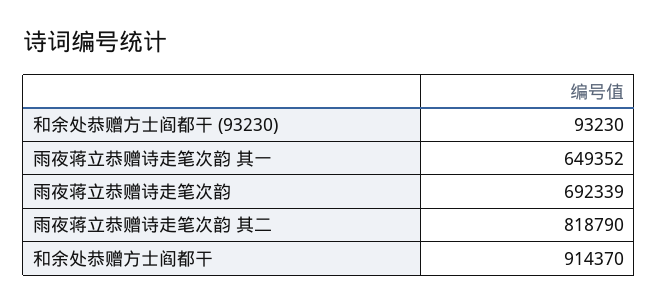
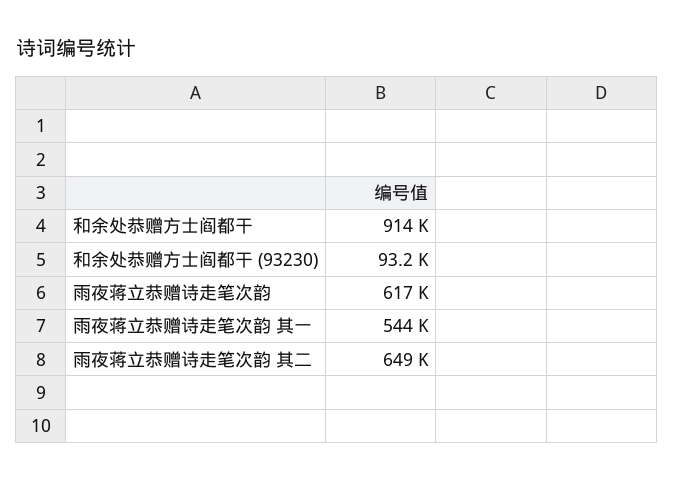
雨夜蒋立恭赠诗走笔次韵 其一: 649352 -> 544000
雨夜蒋立恭赠诗走笔次韵: 692339 -> 617000
雨夜蒋立恭赠诗走笔次韵 其二: 818790 -> 649000

